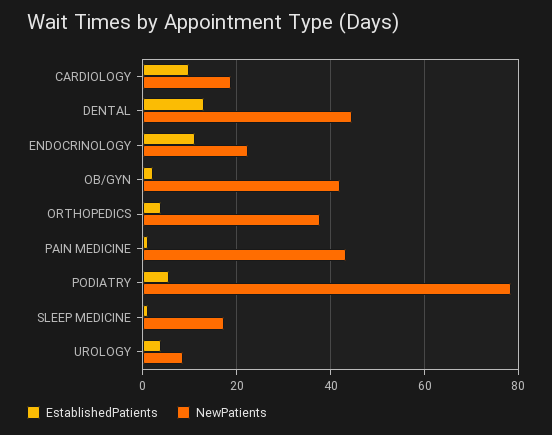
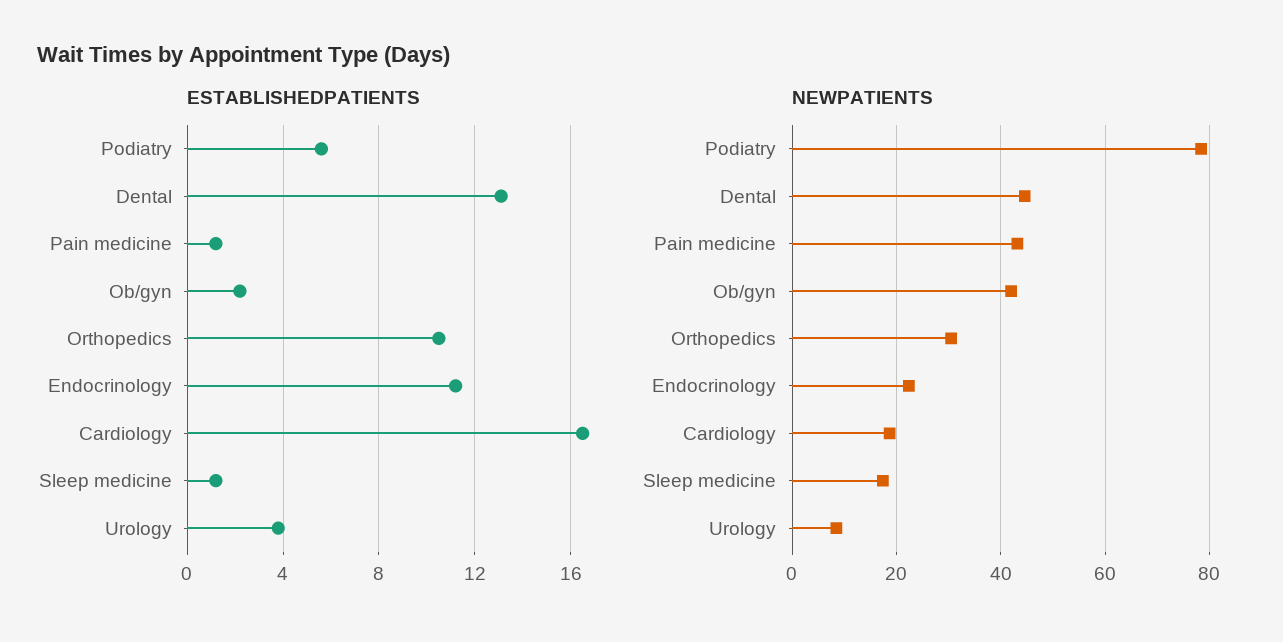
EstablishedPatients, CARDIOLOGY: 10 -> 16.5
EstablishedPatients, ORTHOPEDICS: 4 -> 10.5
NewPatients, ORTHOPEDICS: 38 -> 30

